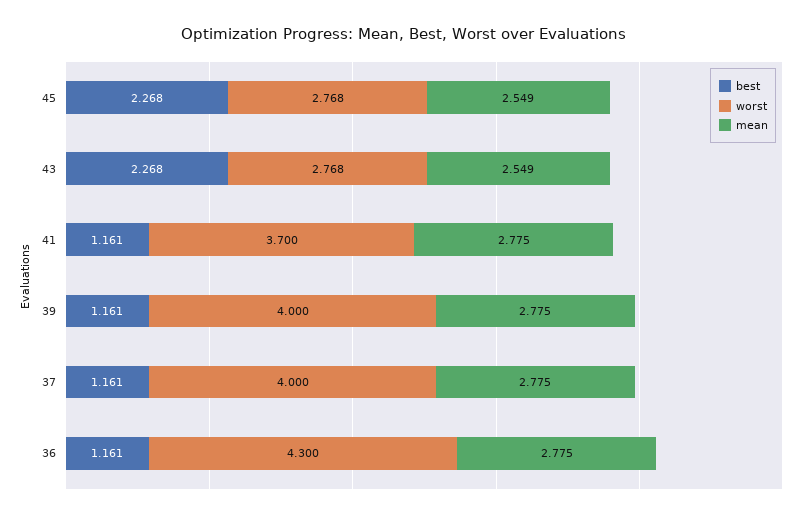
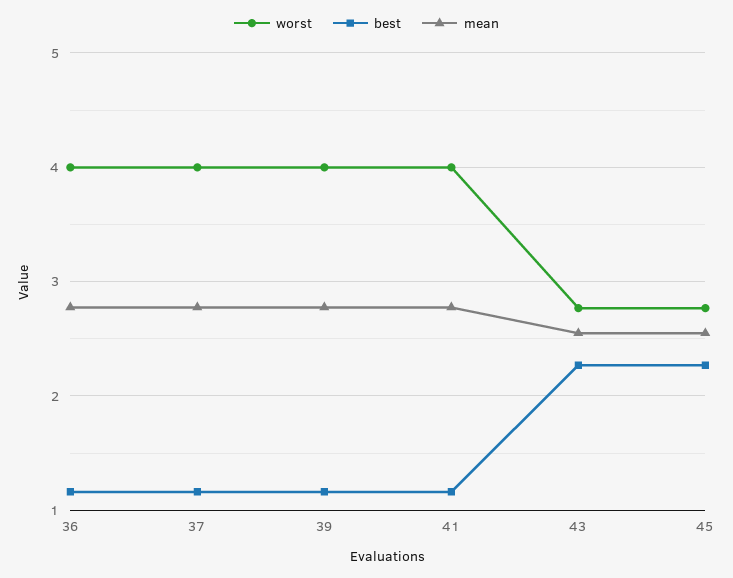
worst, 41: 3.7 -> 4
worst, 36: 4.3 -> 4

